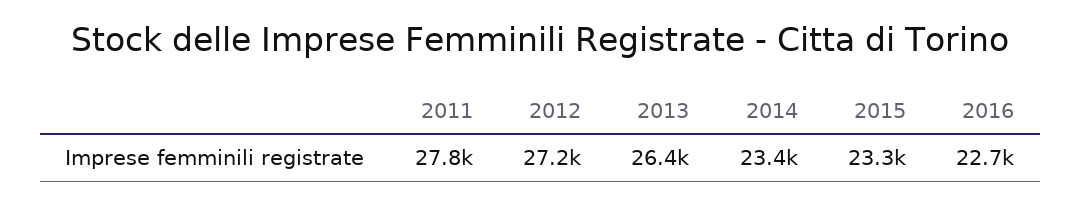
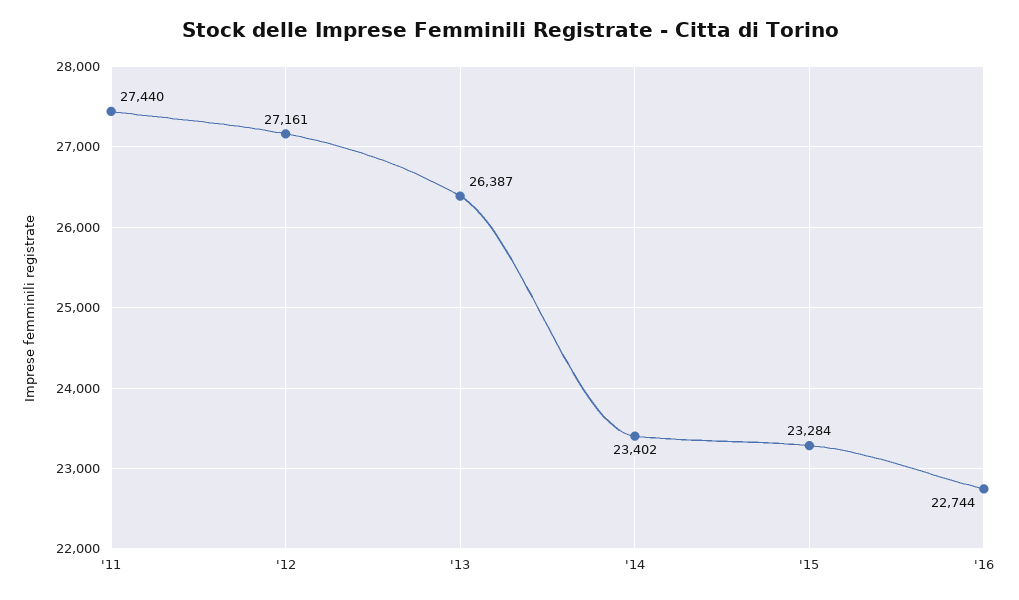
2011: 27800 -> 27440

